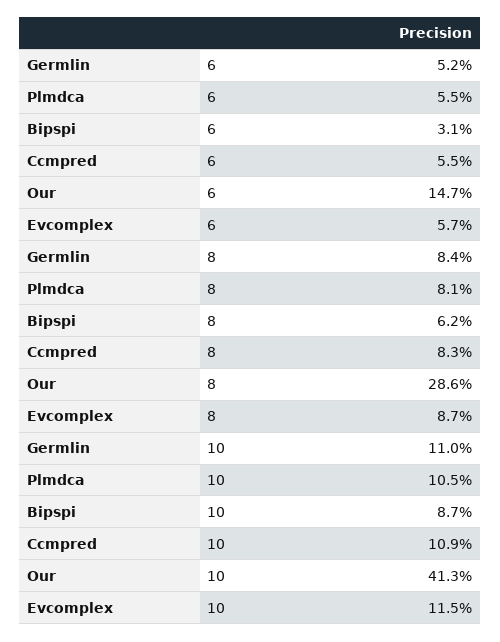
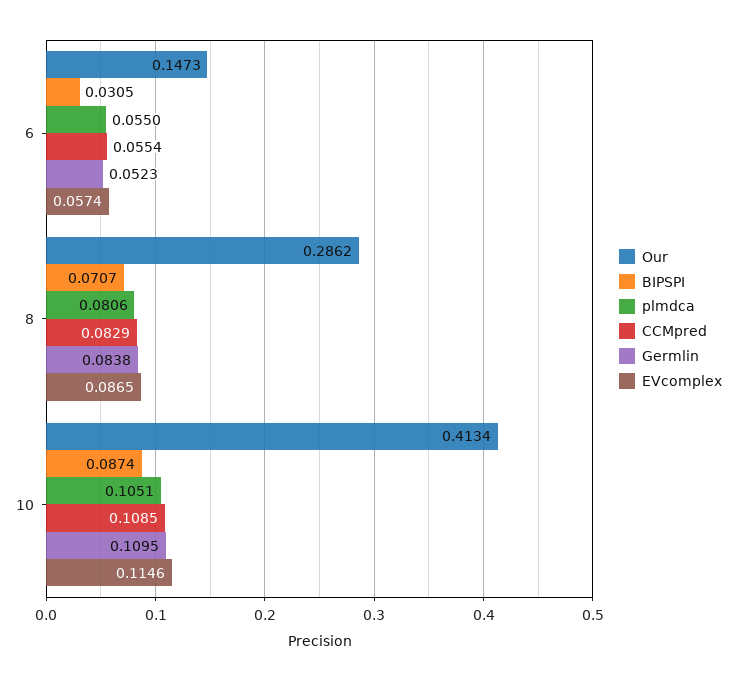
Bipspi, 8: 0.062 -> 0.0707

